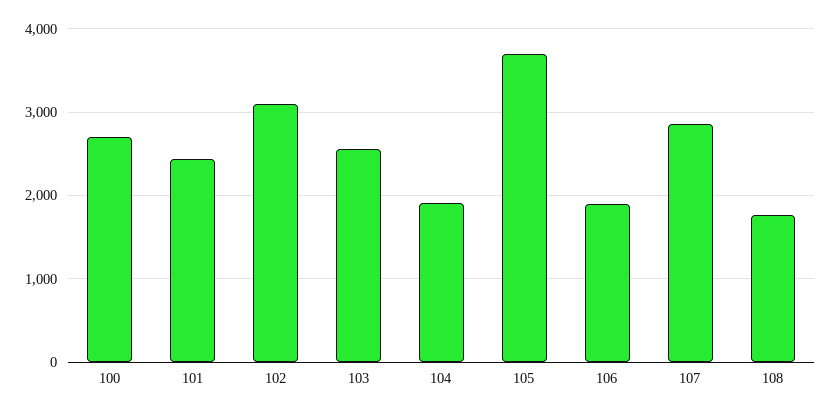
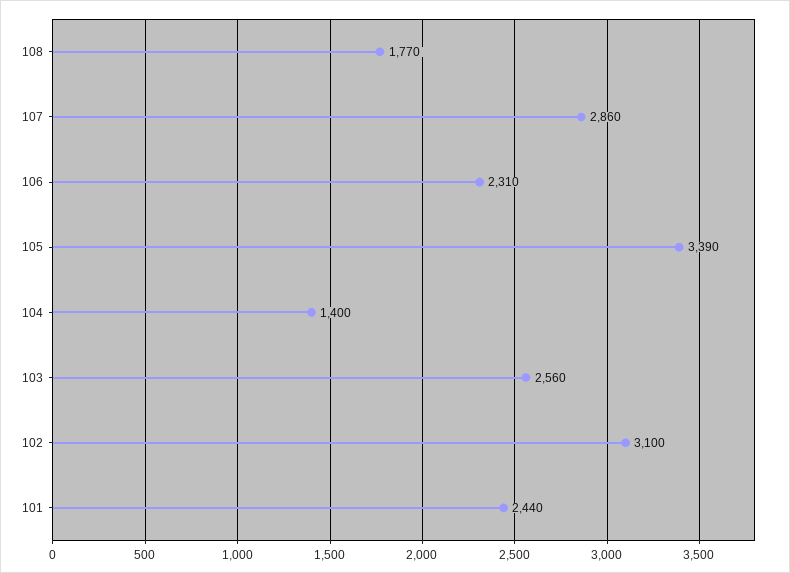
100: 2700 -> none
104: 1900 -> 1400
105: 3700 -> 3390
106: 1900 -> 2310

